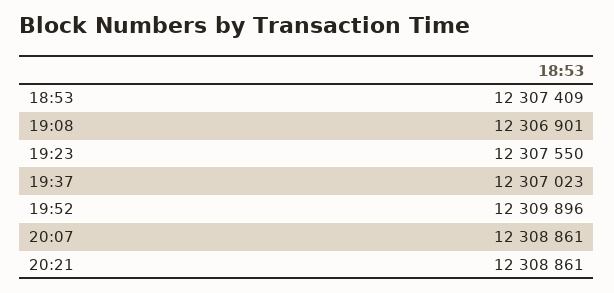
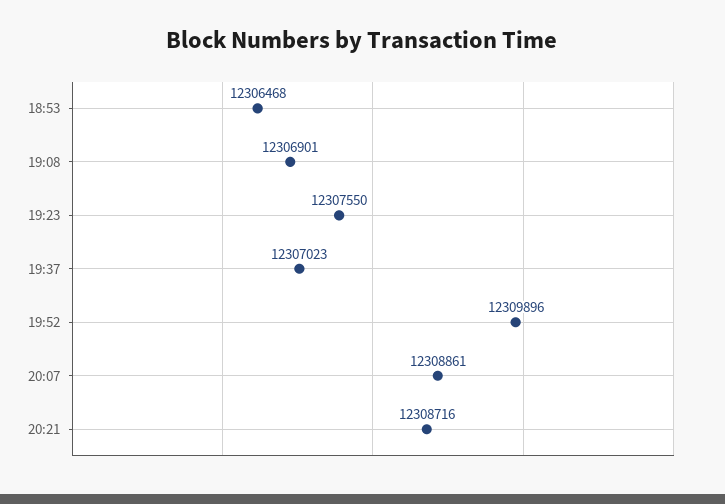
18:53: 12307409 -> 12306468
20:21: 12308861 -> 12308716

